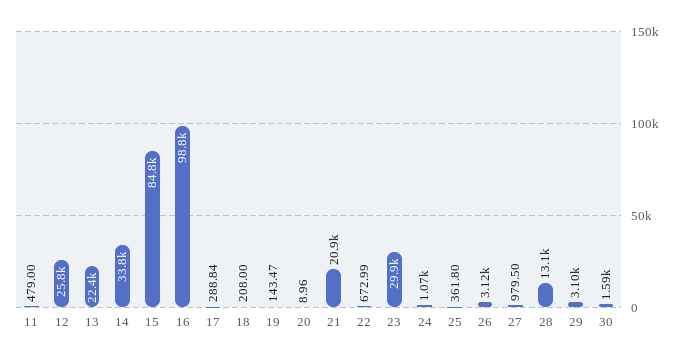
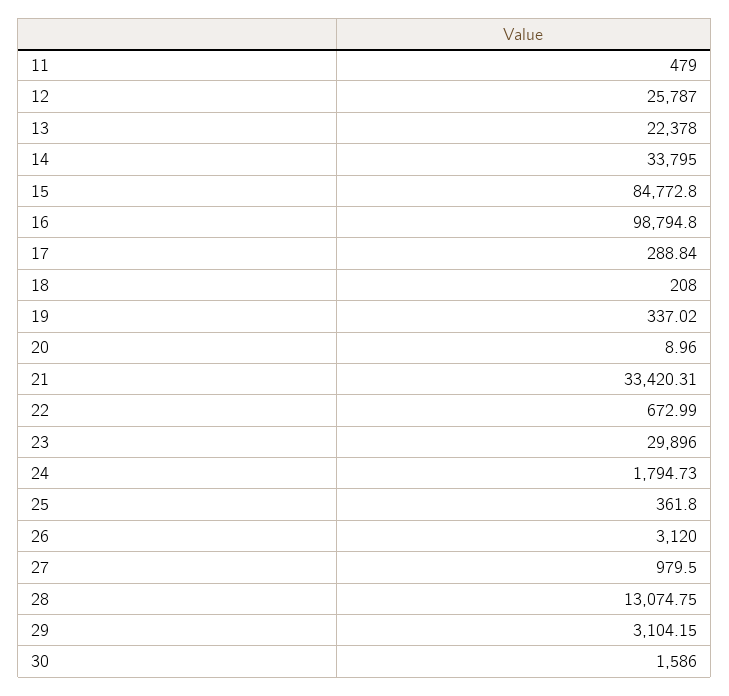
19: 143.47 -> 337.02
21: 20900 -> 33420.31
24: 1070 -> 1794.73

